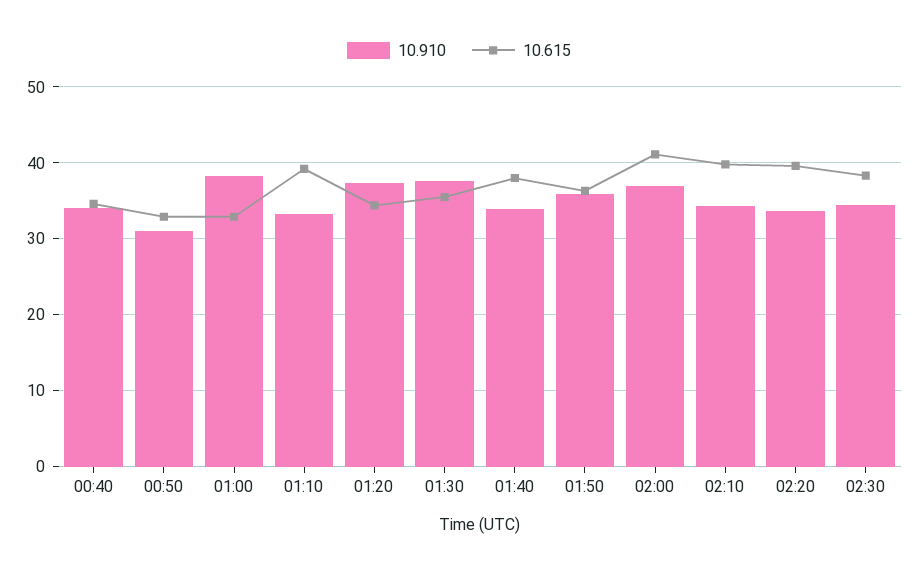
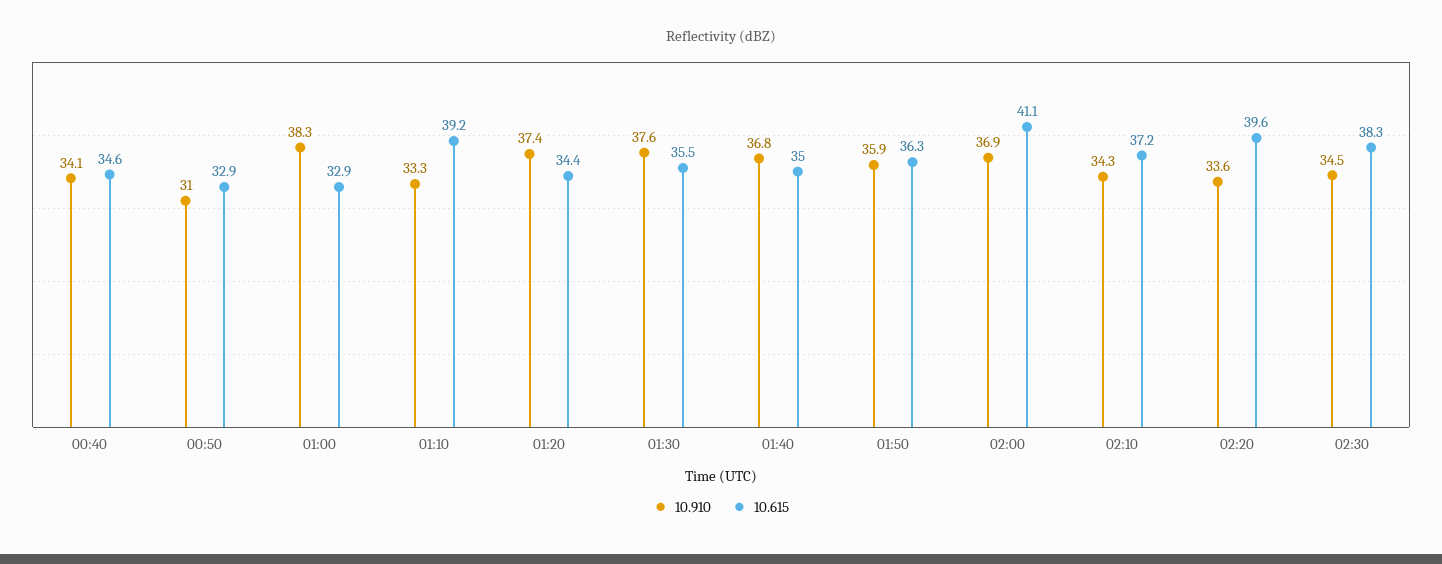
10.910, 01:40: 34 -> 36.8
10.615, 01:40: 38 -> 35
10.615, 02:10: 40 -> 37.2

